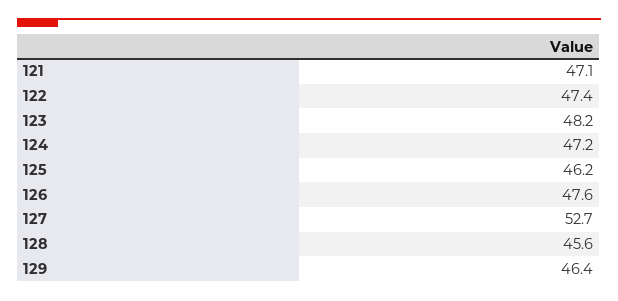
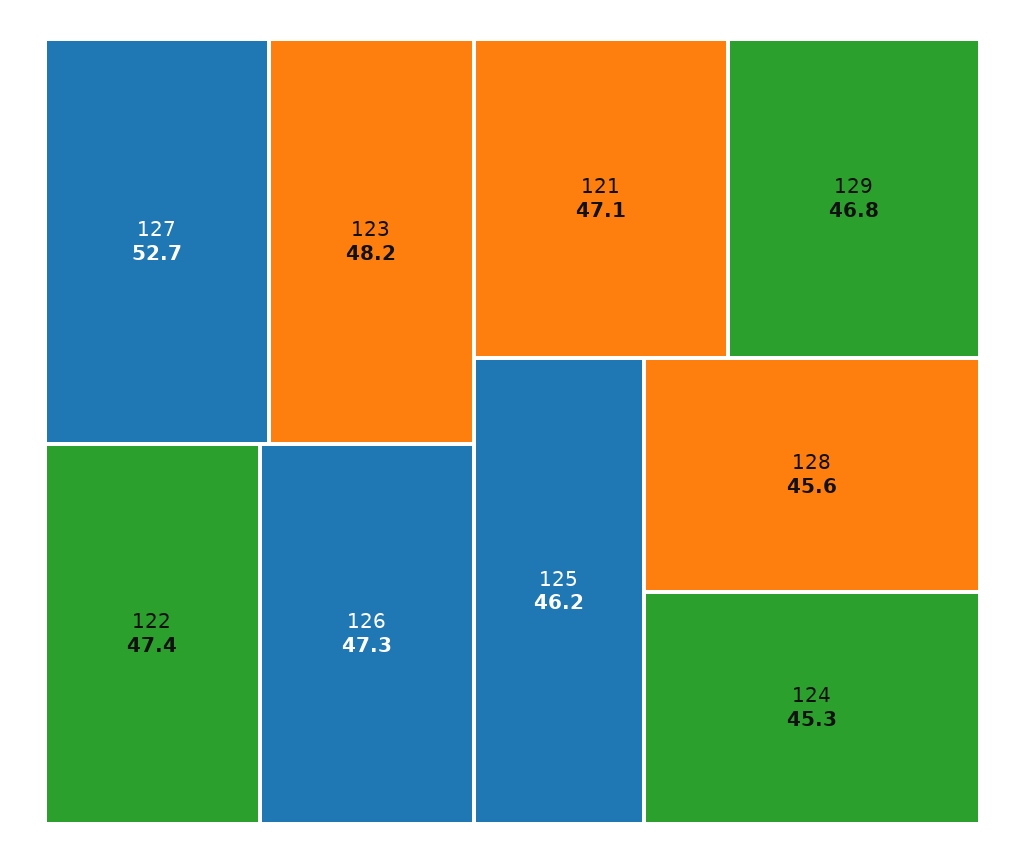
124: 47.2 -> 45.3
126: 47.6 -> 47.3
129: 46.4 -> 46.8

